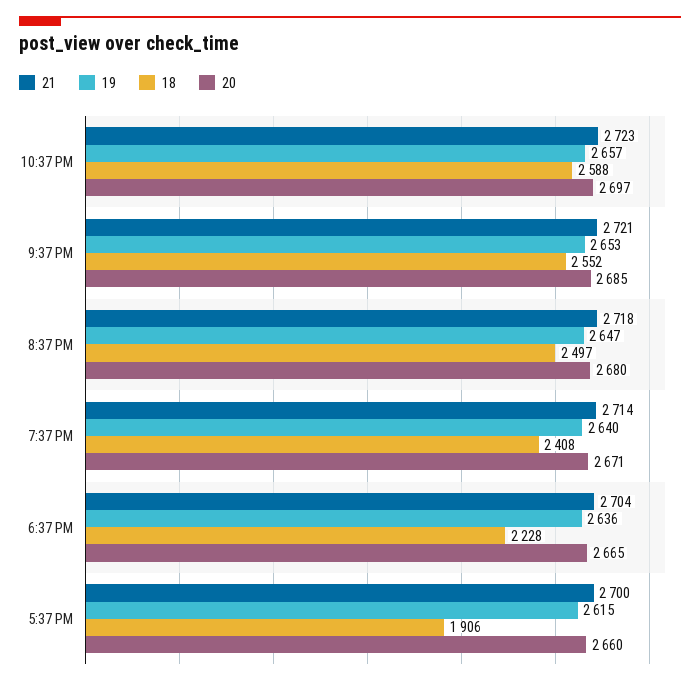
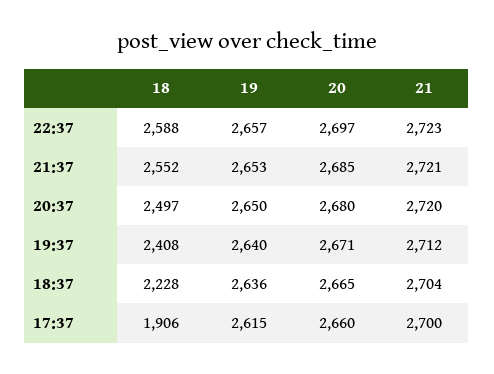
21, 8:37 PM: 2718 -> 2720
19, 8:37 PM: 2647 -> 2650
21, 7:37 PM: 2714 -> 2712

